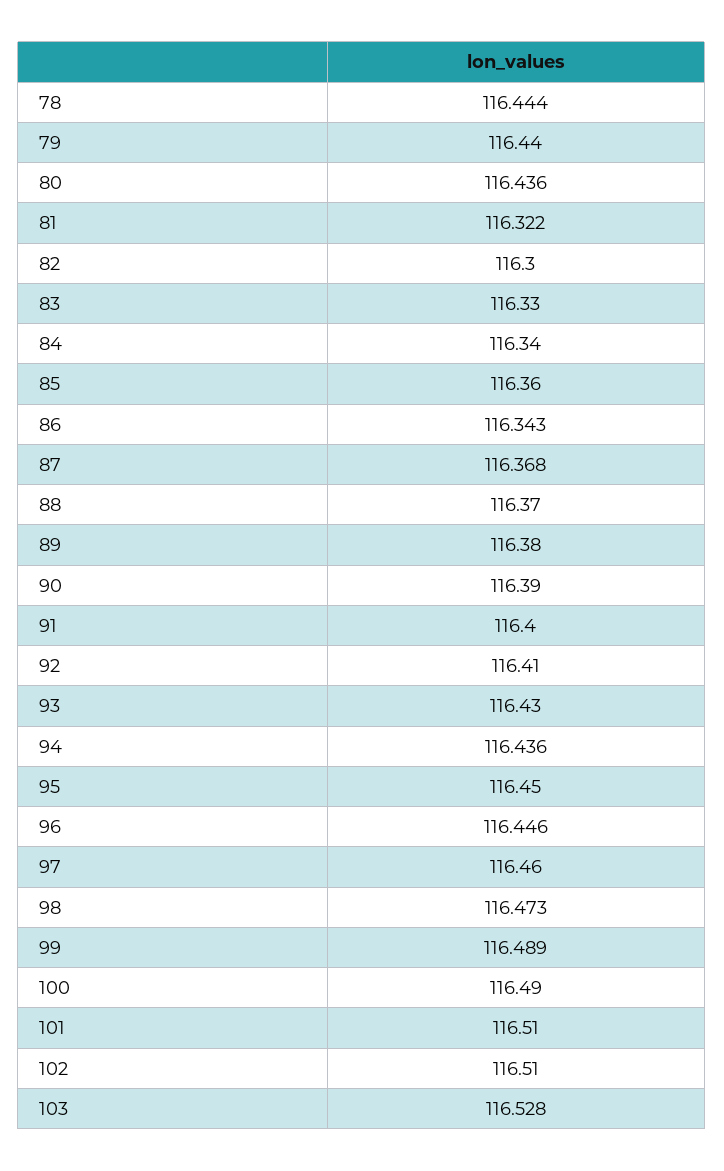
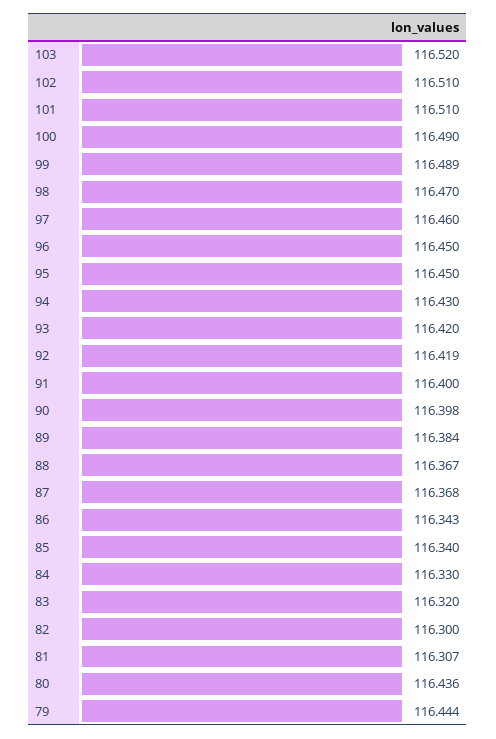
78: 116.444 -> none
79: 116.44 -> 116.444
81: 116.322 -> 116.307
83: 116.33 -> 116.32
84: 116.34 -> 116.33
85: 116.36 -> 116.34
88: 116.37 -> 116.367
89: 116.38 -> 116.384
90: 116.39 -> 116.398
92: 116.41 -> 116.419
93: 116.43 -> 116.42
94: 116.436 -> 116.43
96: 116.446 -> 116.45
98: 116.473 -> 116.47
103: 116.528 -> 116.52

